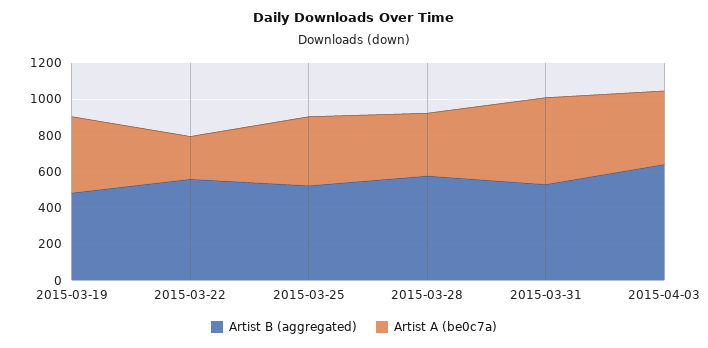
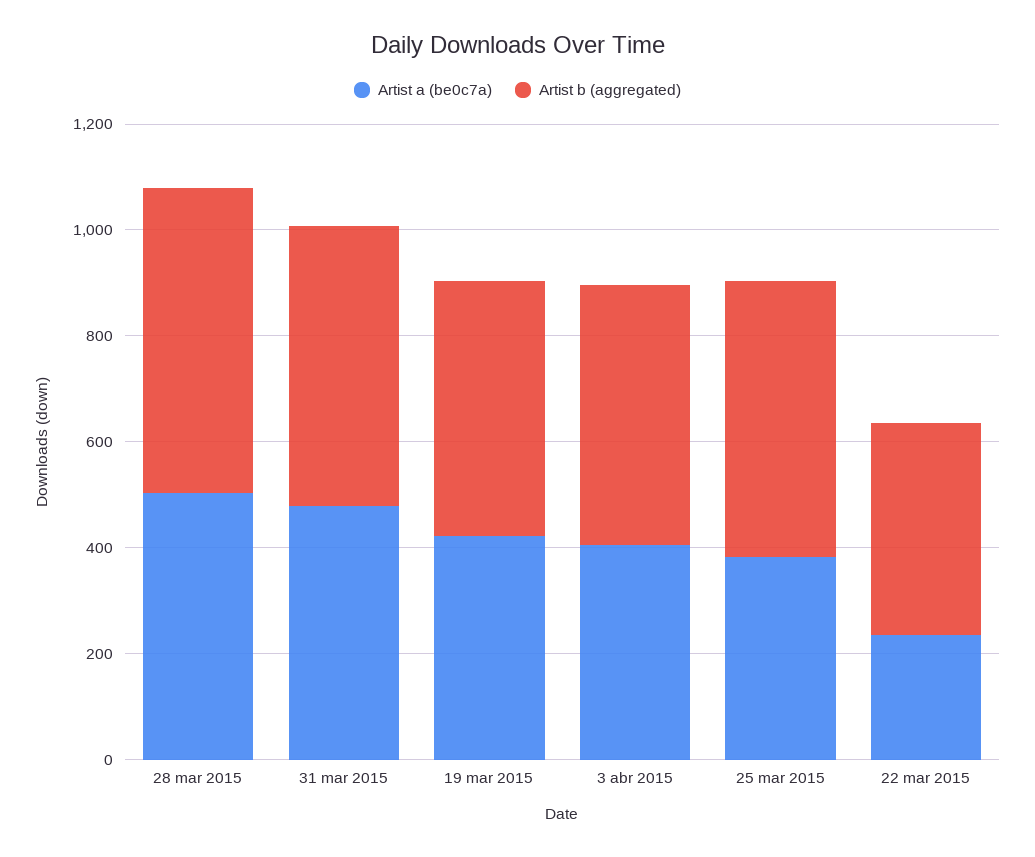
Artist B (aggregated), 2015-03-22: 550 -> 400
Artist A (be0c7a), 2015-03-28: 350 -> 500
Artist B (aggregated), 2015-04-03: 650 -> 500

